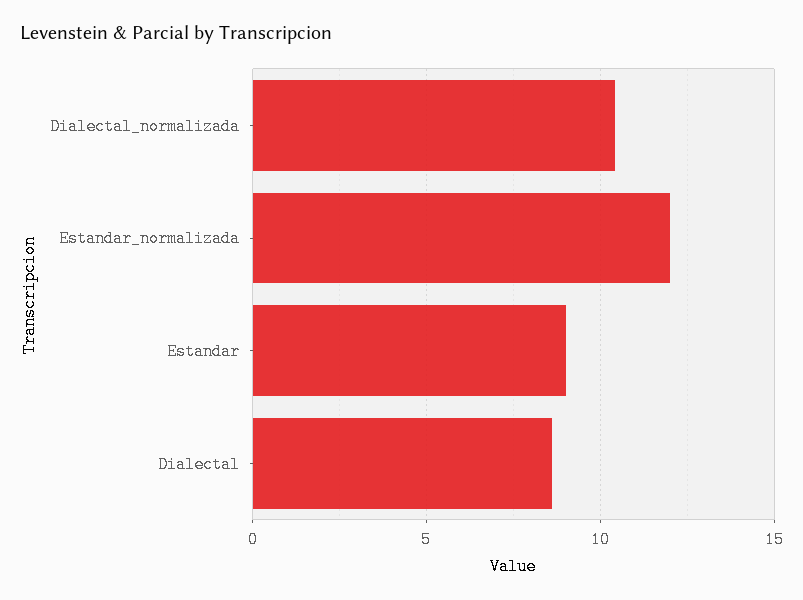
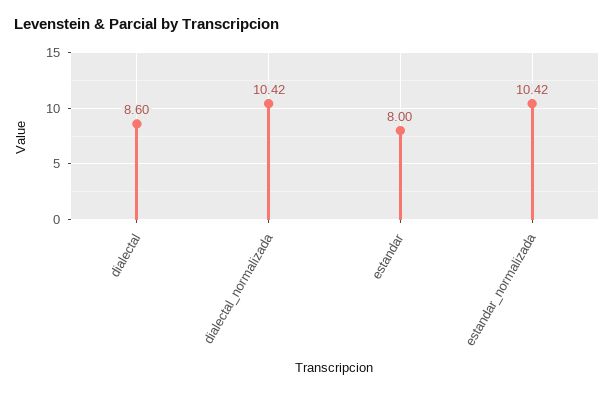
Estandar_normalizada: 12 -> 10.42
Estandar: 9 -> 8

